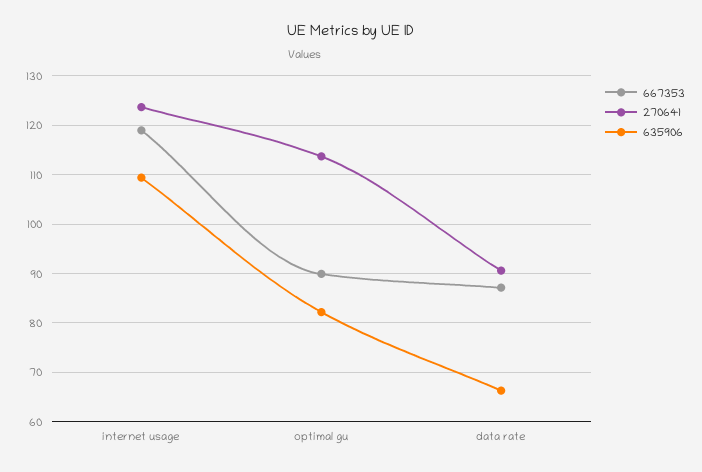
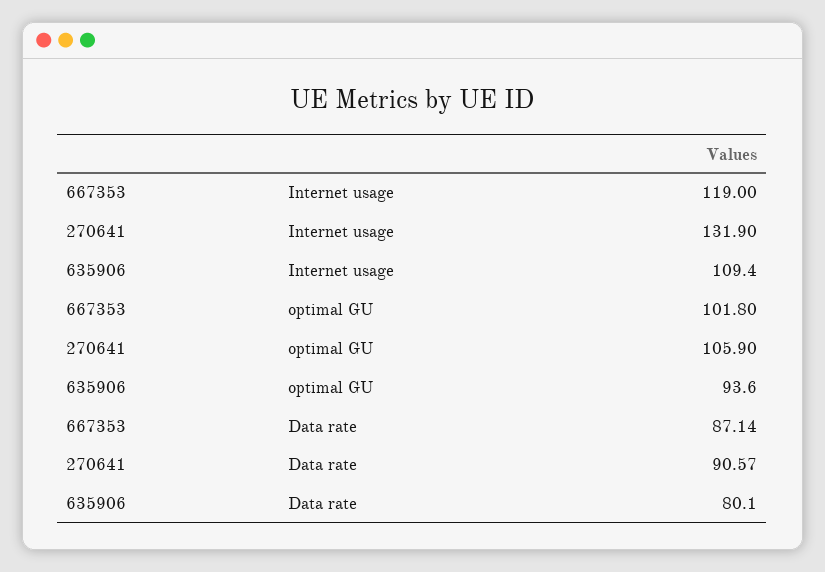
270641, internet usage: 124 -> 131.9
667353, optimal gu: 90 -> 101.8
270641, optimal gu: 114 -> 105.9
635906, optimal gu: 82 -> 93.6
635906, data rate: 66 -> 80.1

